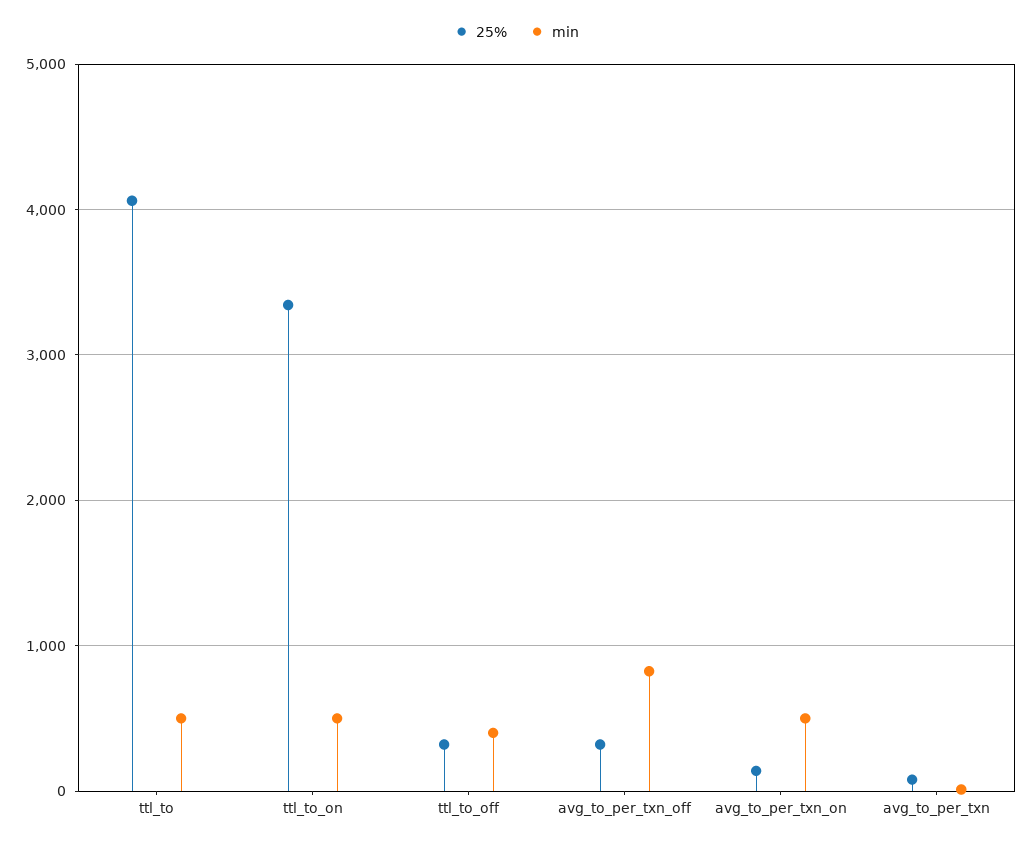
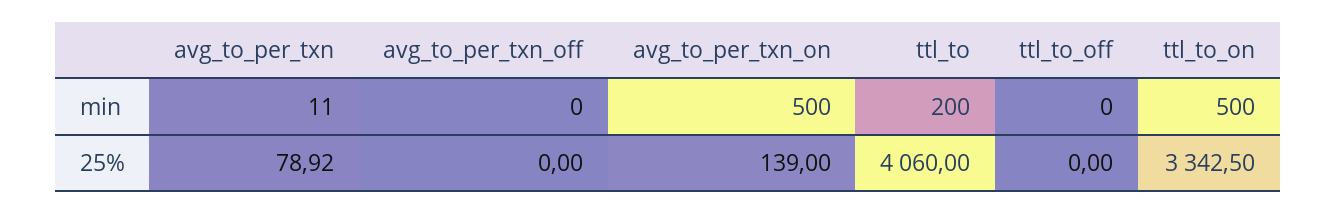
min, ttl_to: 500 -> 200
25%, ttl_to_off: 300 -> 0
min, ttl_to_off: 400 -> 0
25%, avg_to_per_txn_off: 300 -> 0
min, avg_to_per_txn_off: 800 -> 0

